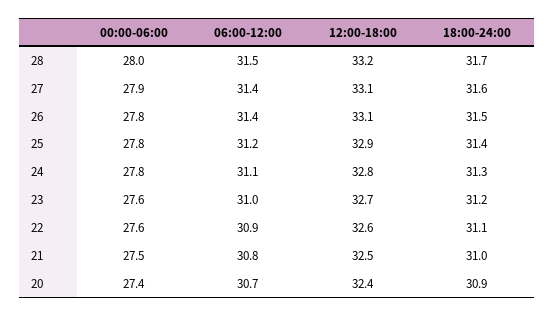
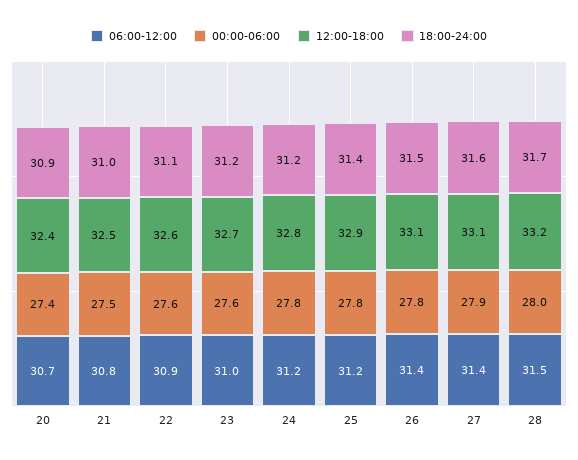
06:00-12:00, 24: 31.1 -> 31.2
18:00-24:00, 24: 31.3 -> 31.2

